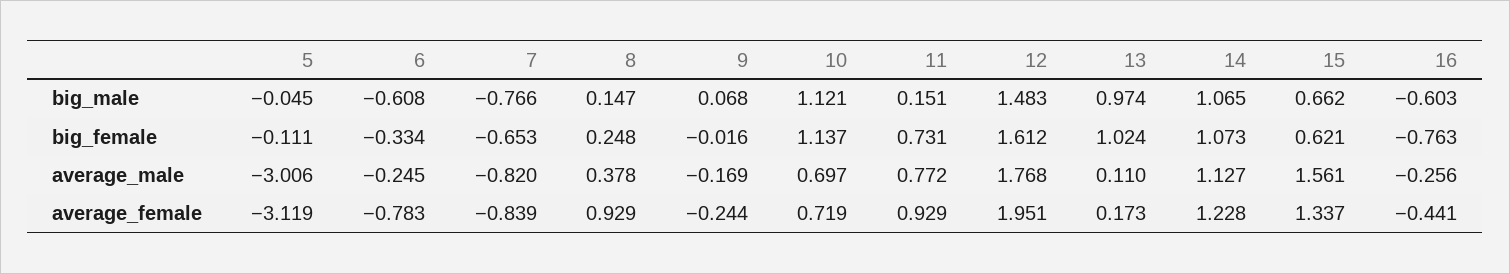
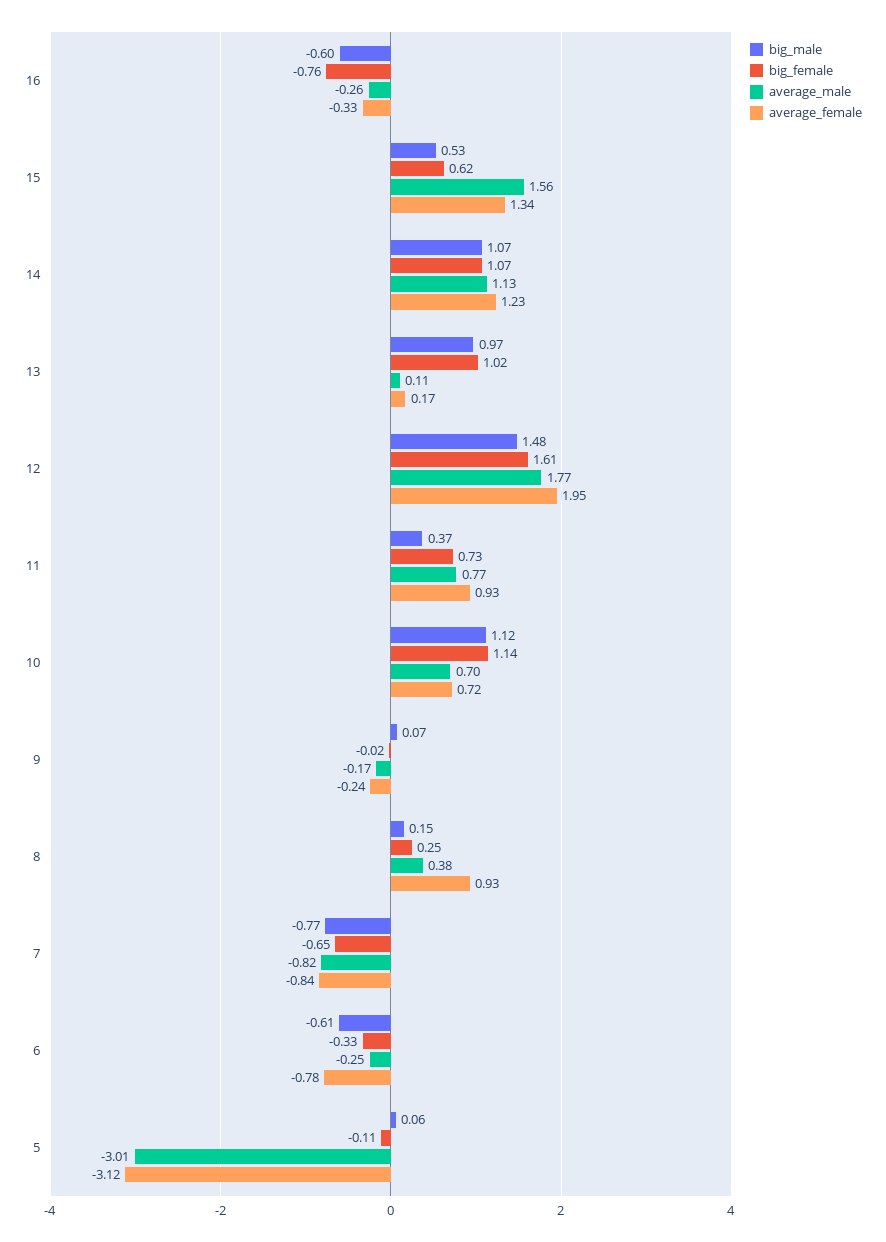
big_male, 5: -0.045 -> 0.06
big_male, 11: 0.151 -> 0.37
big_male, 15: 0.662 -> 0.53
average_female, 16: -0.441 -> -0.33

